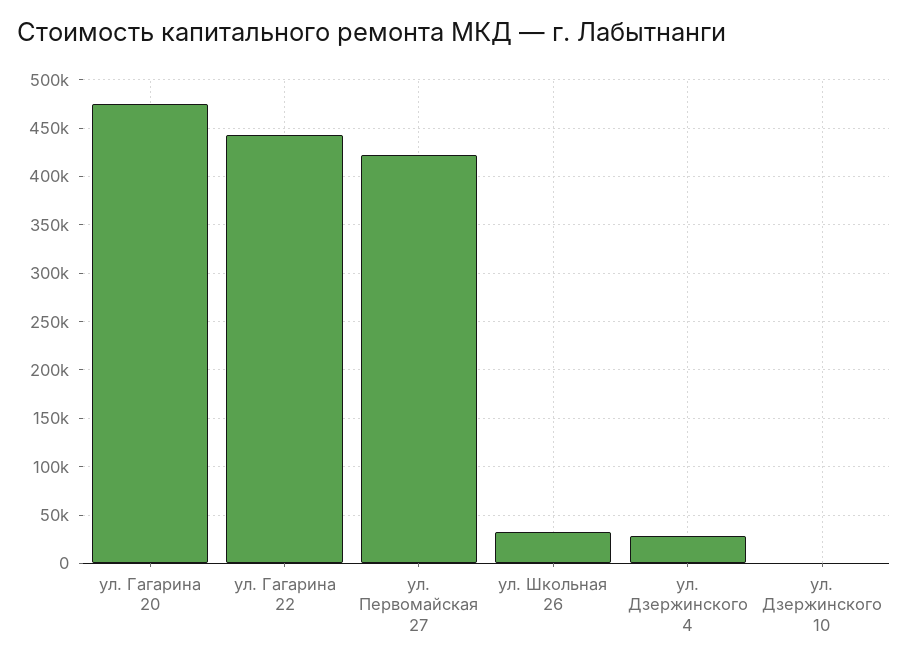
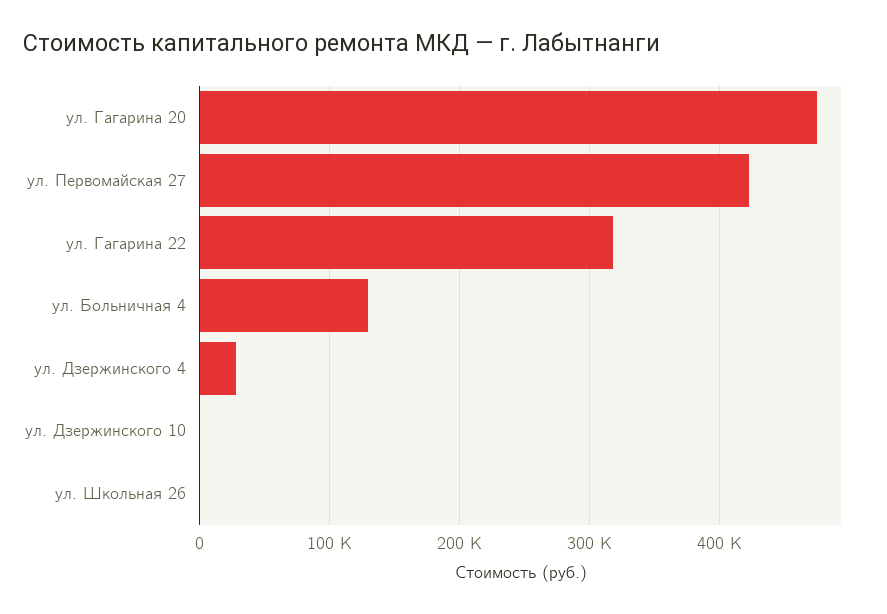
ул. Гагарина 22: 440000 -> 320000
ул. Школьная 26: 30000 -> 0
ул. Больничная 4: none -> 130000

